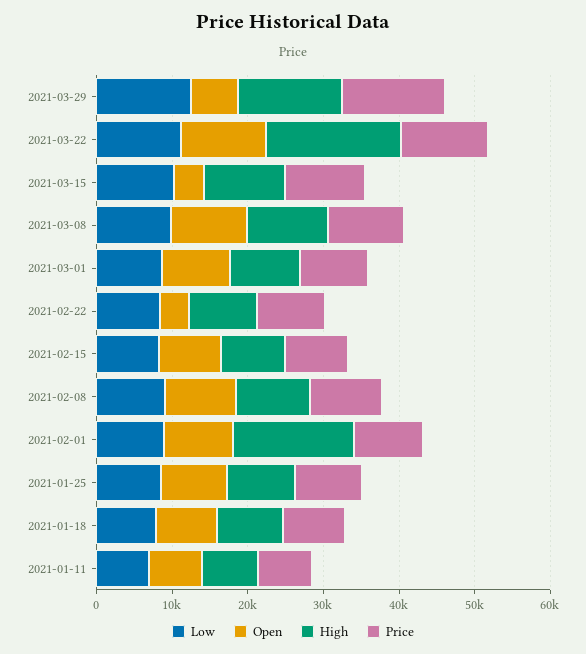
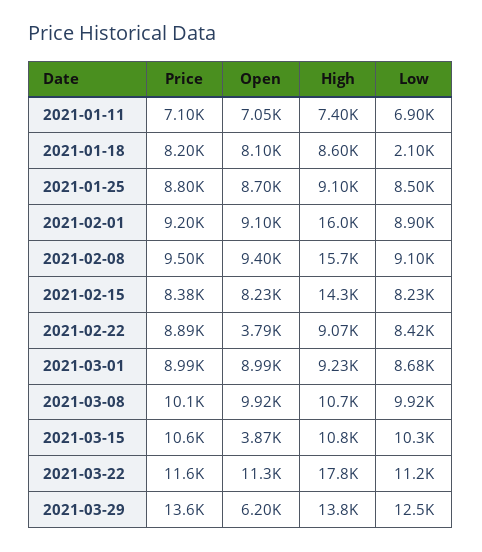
High, 2021-02-15: 8000 -> 14300
High, 2021-02-08: 10000 -> 15700
Low, 2021-01-18: 8000 -> 2100

